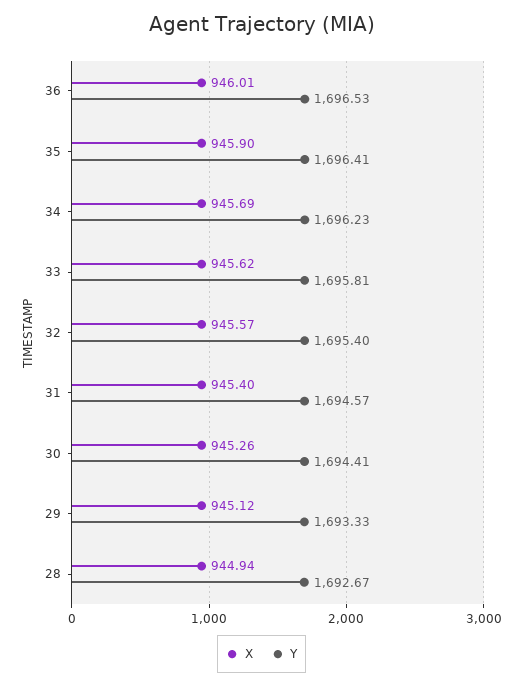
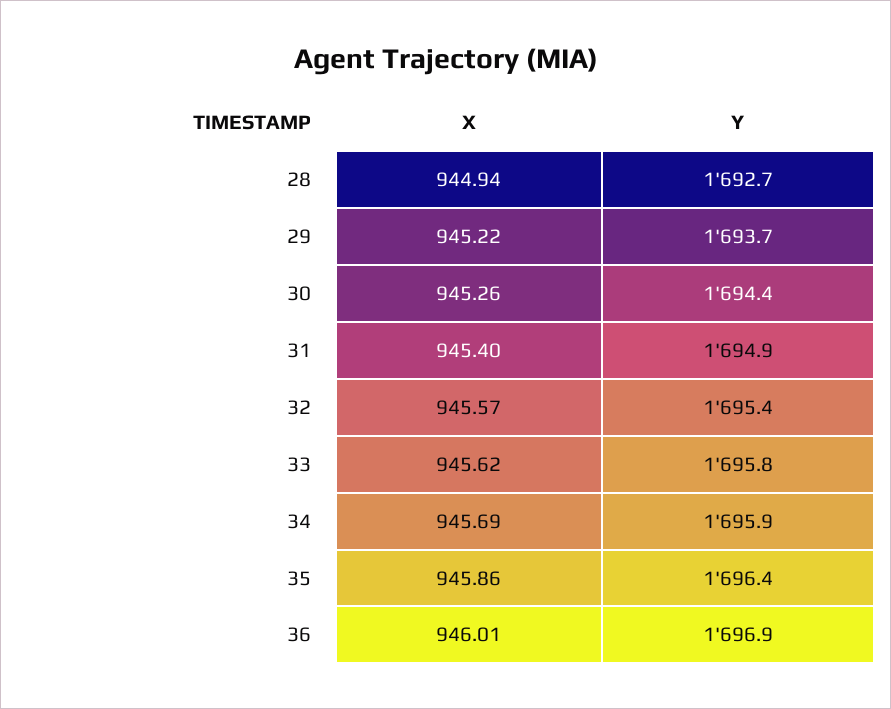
Y, 36: 1696.53 -> 1696.9
X, 35: 945.9 -> 945.86
Y, 34: 1696.23 -> 1695.9
Y, 31: 1694.57 -> 1694.9
X, 29: 945.12 -> 945.22
Y, 29: 1693.33 -> 1693.7

